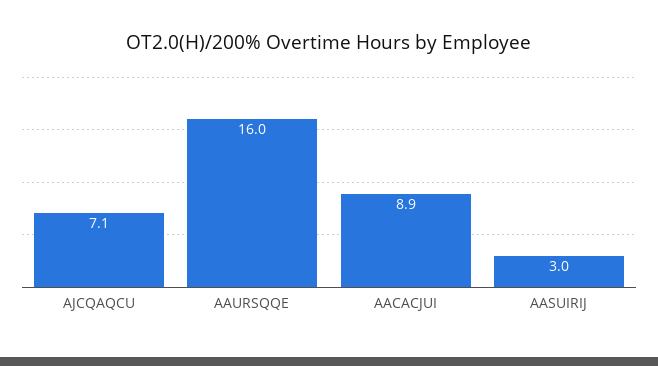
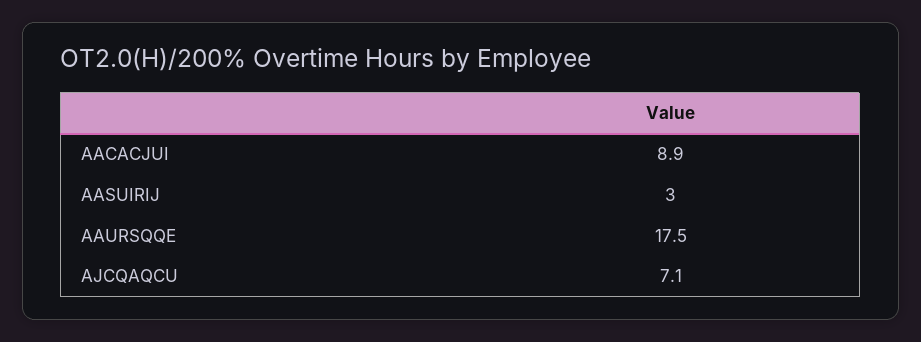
AAURSQQE: 16 -> 17.5

